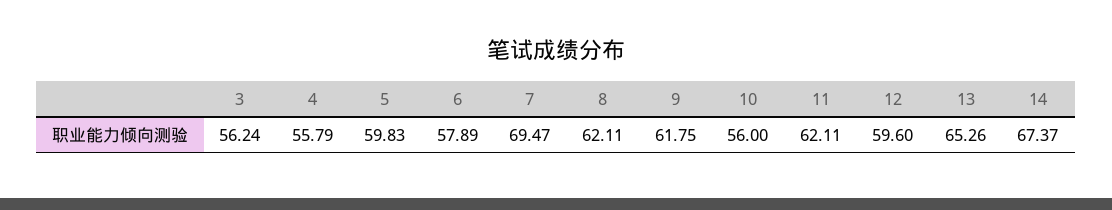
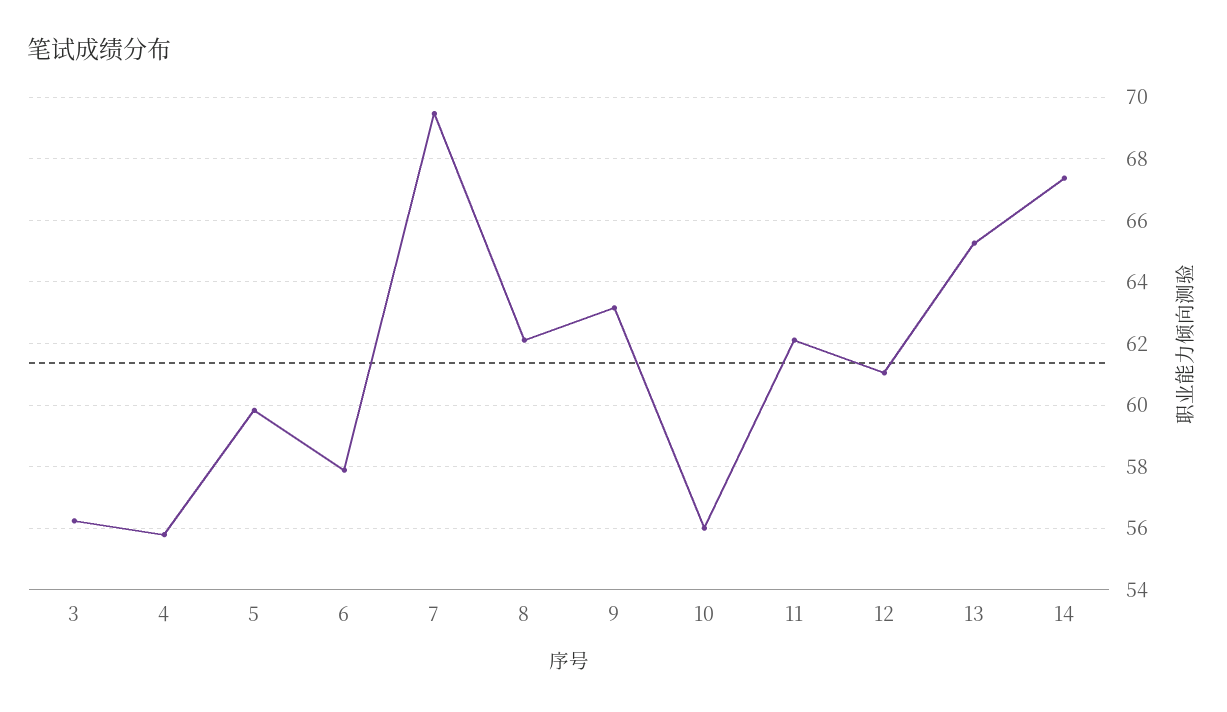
9: 61.75 -> 63.2
12: 59.6 -> 61

